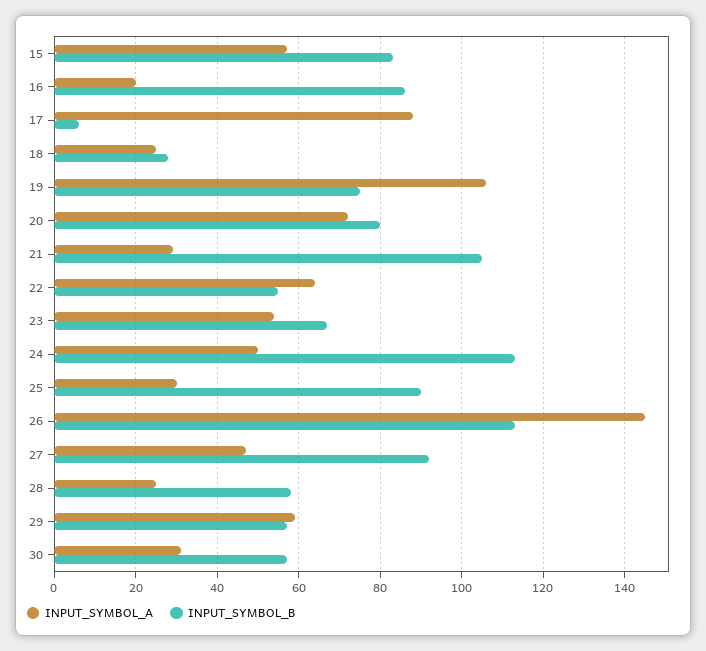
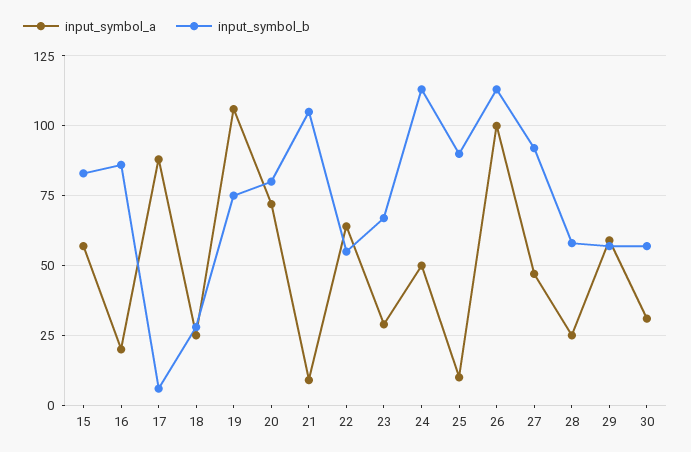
INPUT_SYMBOL_A, 21: 30 -> 10
INPUT_SYMBOL_A, 23: 55 -> 30
INPUT_SYMBOL_A, 25: 30 -> 10
INPUT_SYMBOL_A, 26: 145 -> 100

